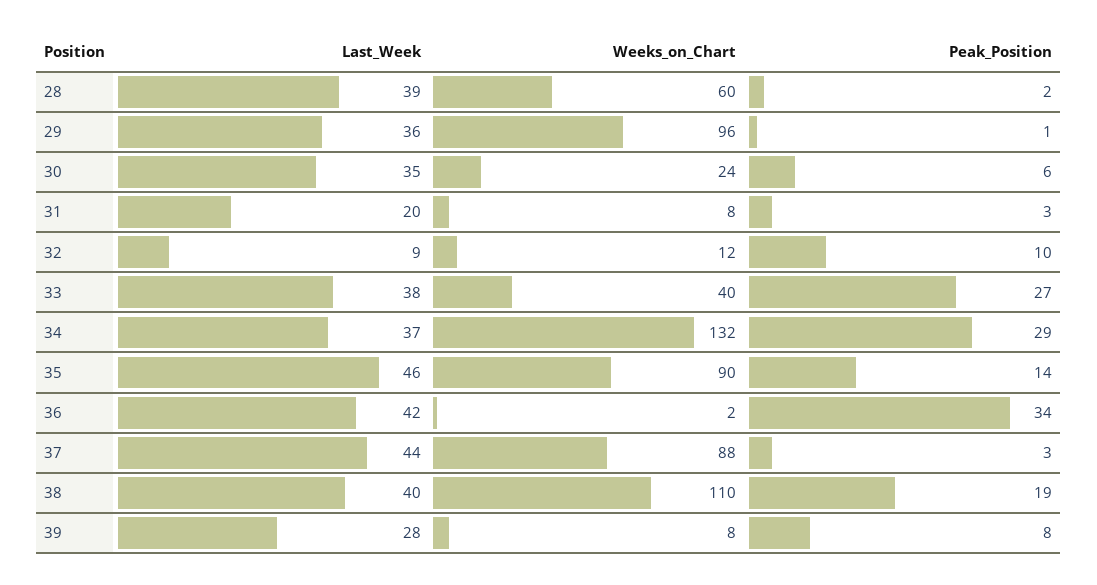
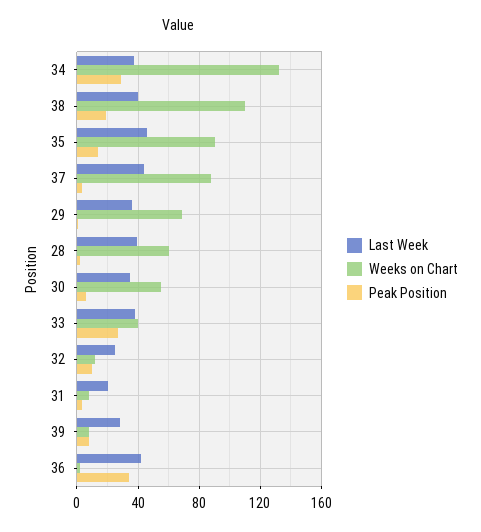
Weeks_on_Chart, 29: 96 -> 70
Weeks_on_Chart, 30: 24 -> 55
Last_Week, 32: 9 -> 25

